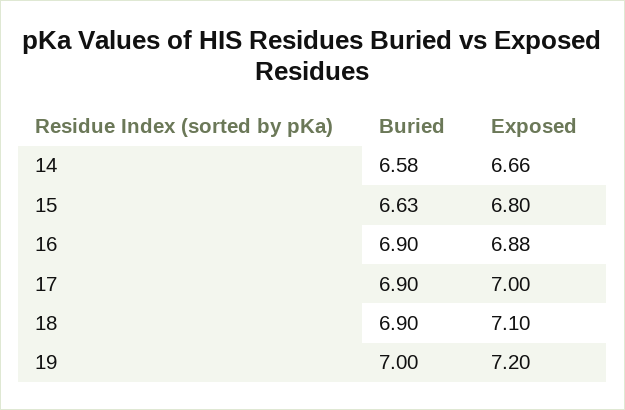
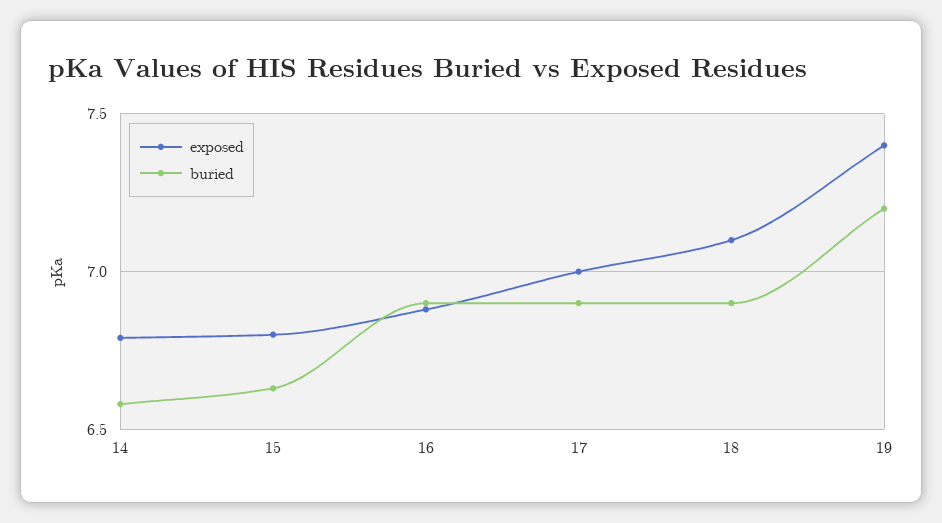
Exposed, 14: 6.66 -> 6.8
Buried, 19: 7 -> 7.2
Exposed, 19: 7.2 -> 7.4

